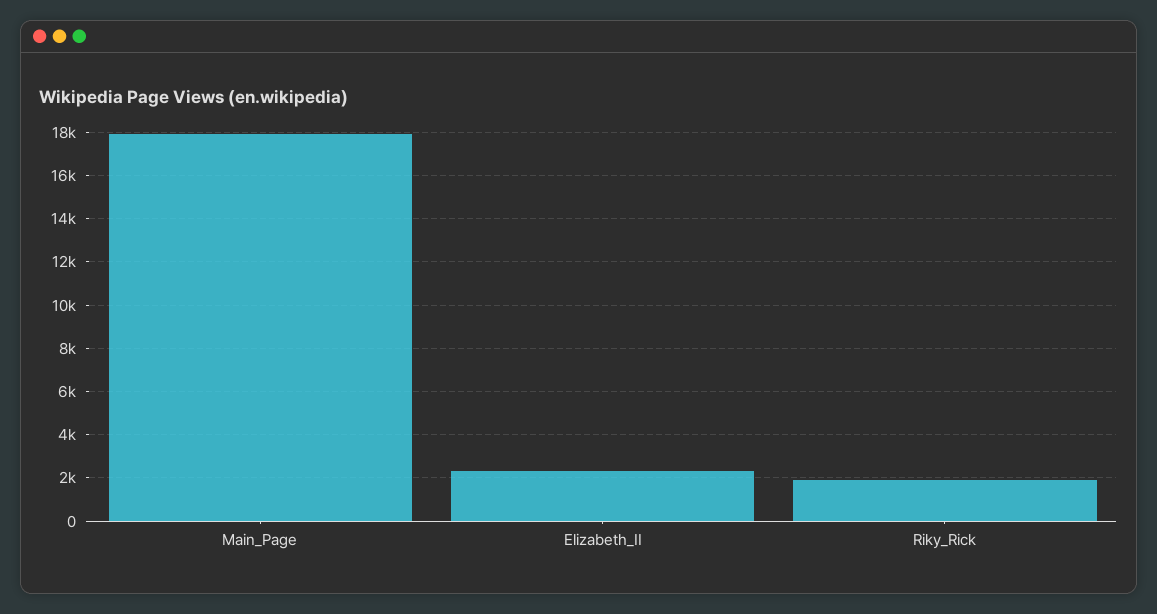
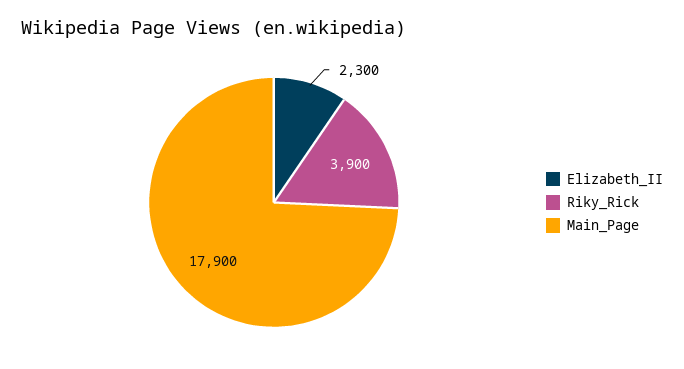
Riky_Rick: 2000 -> 3900

